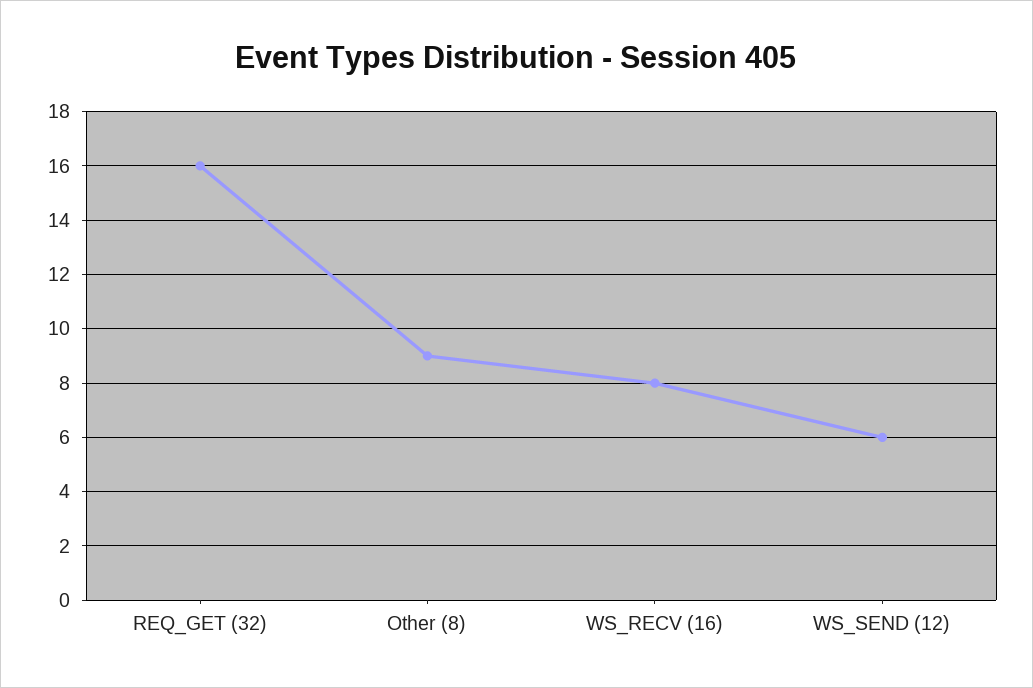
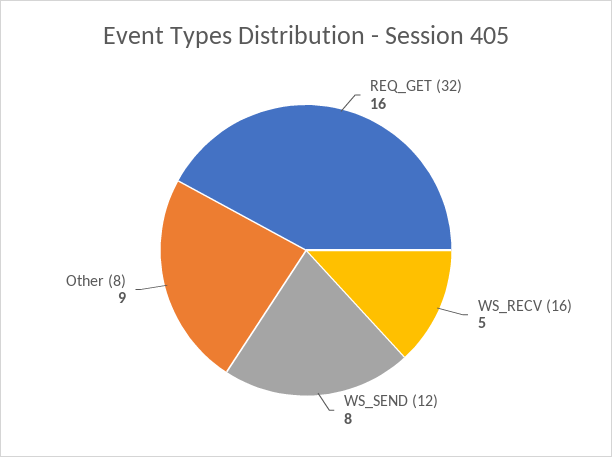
WS_RECV (16): 8 -> 5
WS_SEND (12): 6 -> 8

